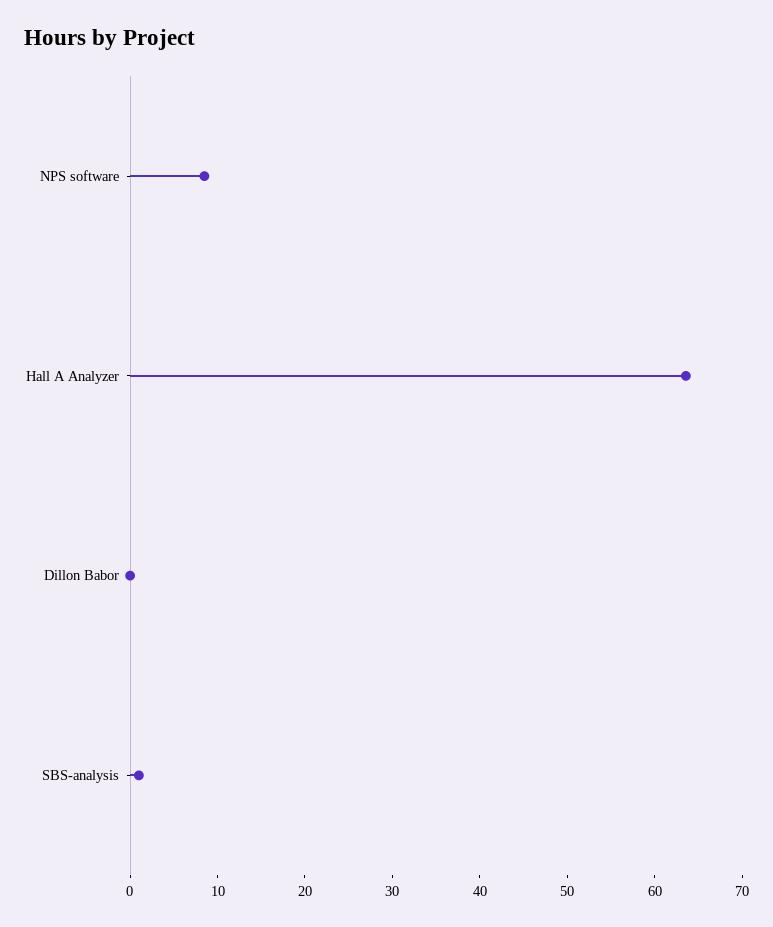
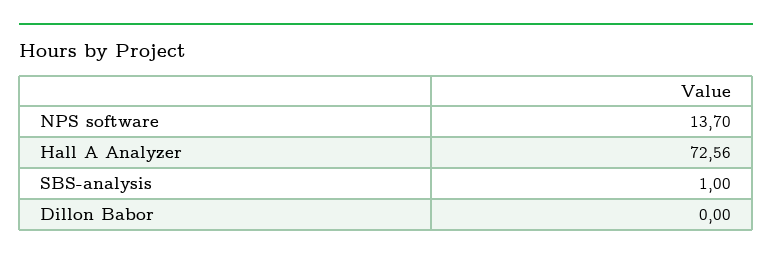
NPS software: 8 -> 13.7
Hall A Analyzer: 64 -> 72.56

